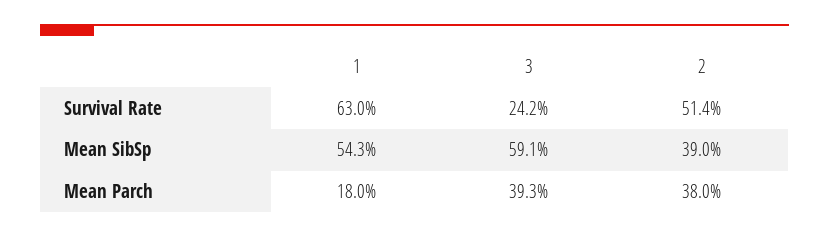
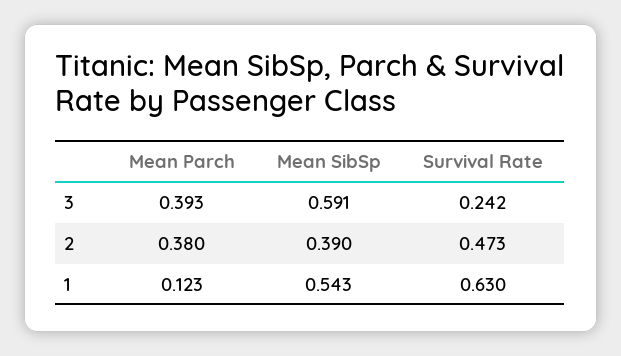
2, Survival Rate: 0.514 -> 0.473
1, Mean Parch: 0.18 -> 0.123

